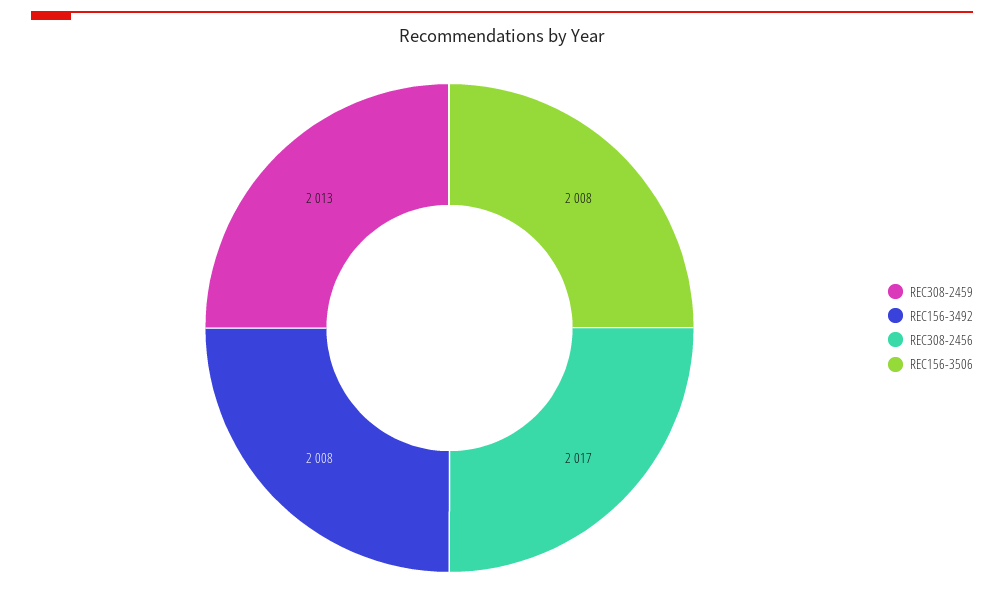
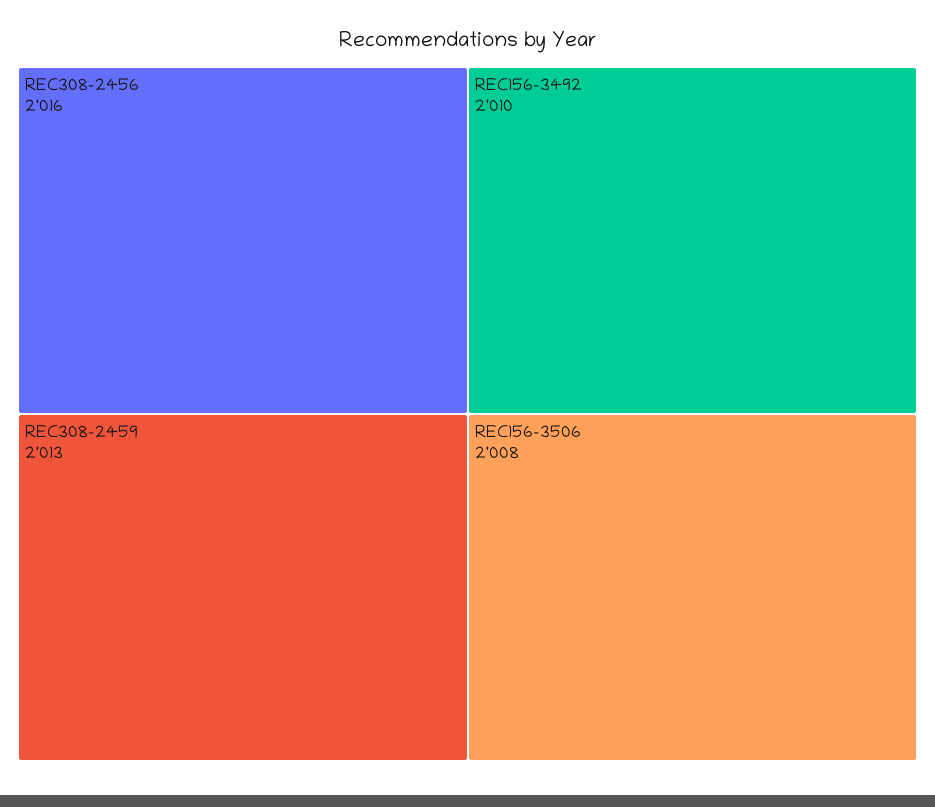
REC156-3492: 2008 -> 2010
REC308-2456: 2017 -> 2016

